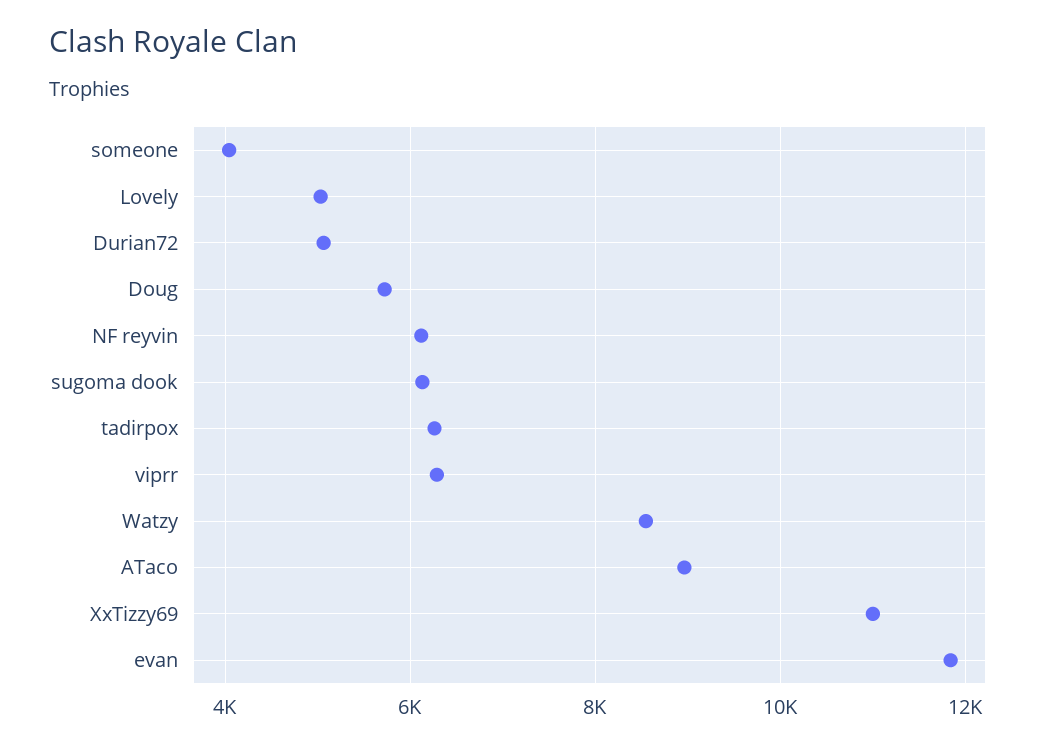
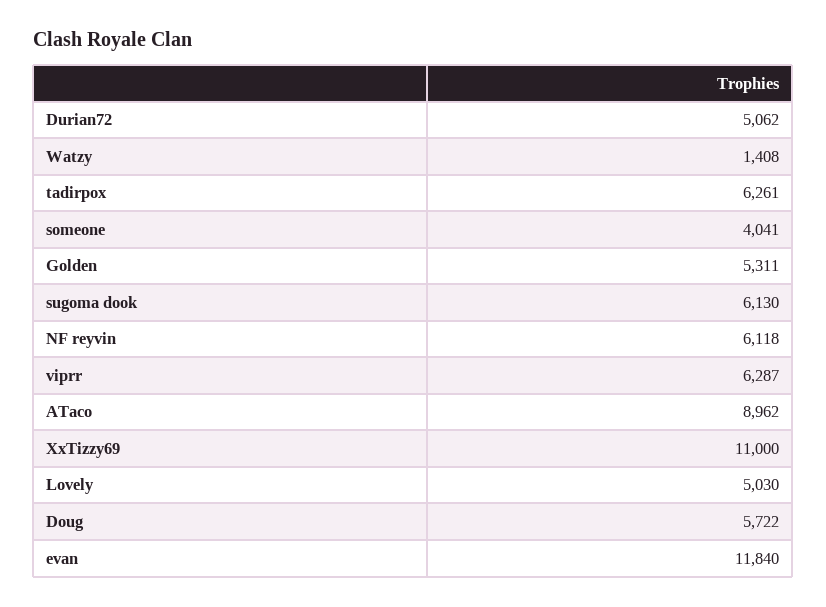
Watzy: 8600 -> 1408
Golden: none -> 5311

